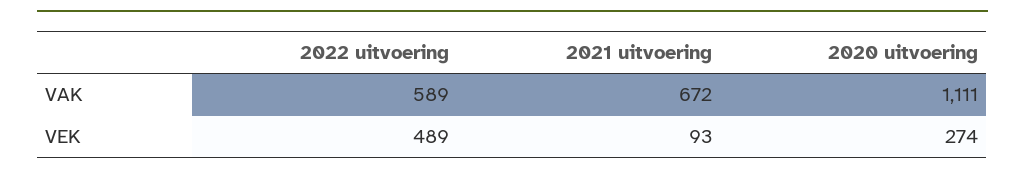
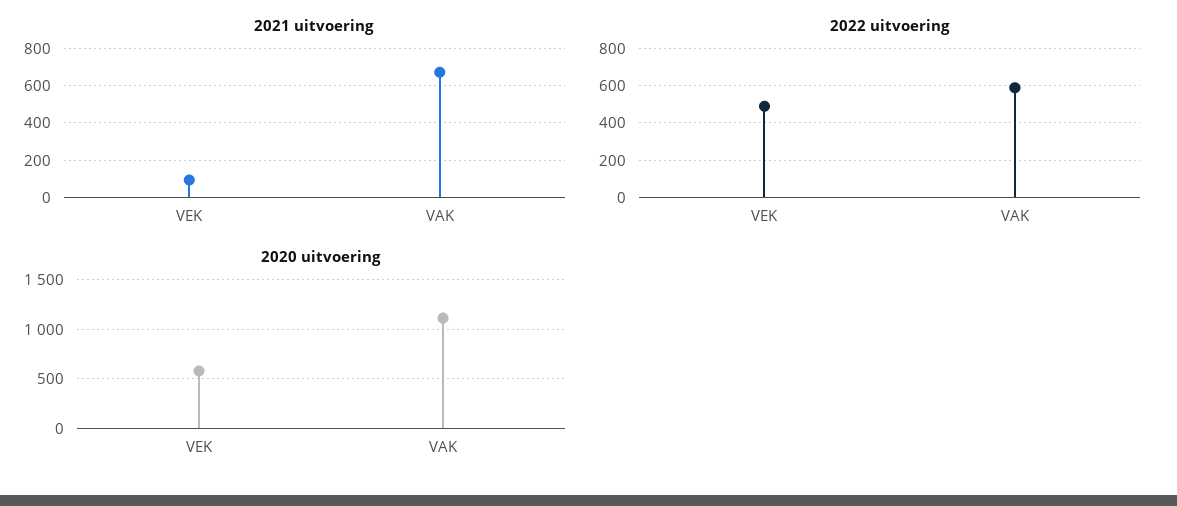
2020 uitvoering, VEK: 274 -> 600

